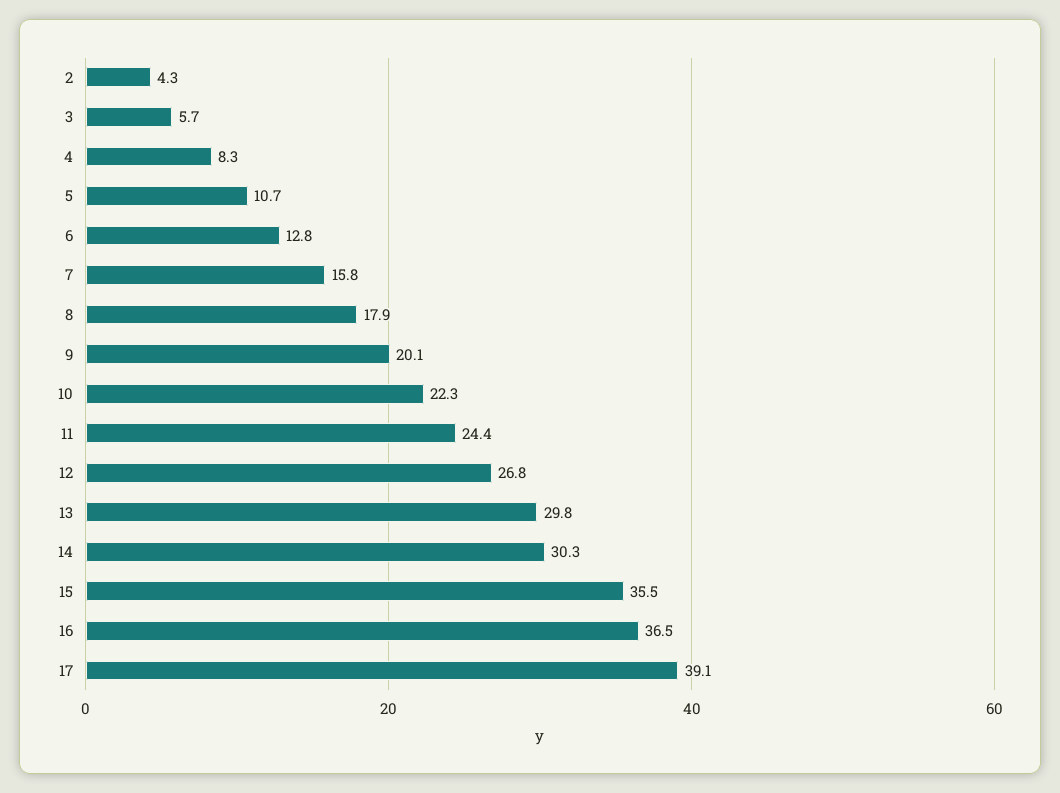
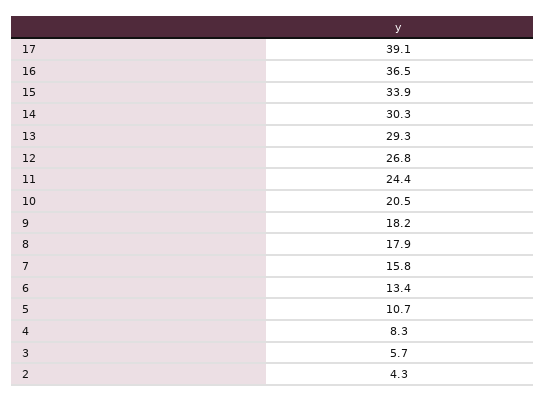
6: 12.8 -> 13.4
9: 20.1 -> 18.2
10: 22.3 -> 20.5
13: 29.8 -> 29.3
15: 35.5 -> 33.9

